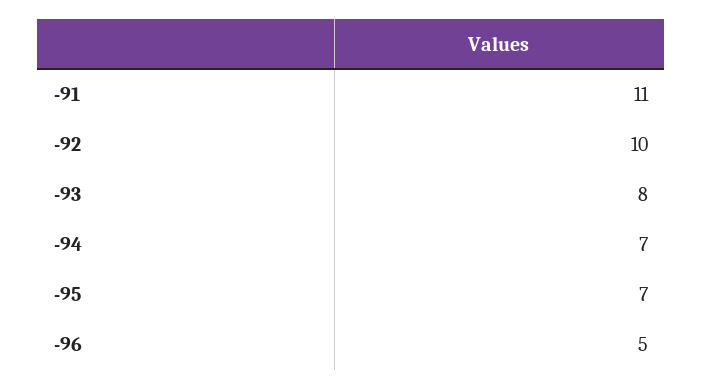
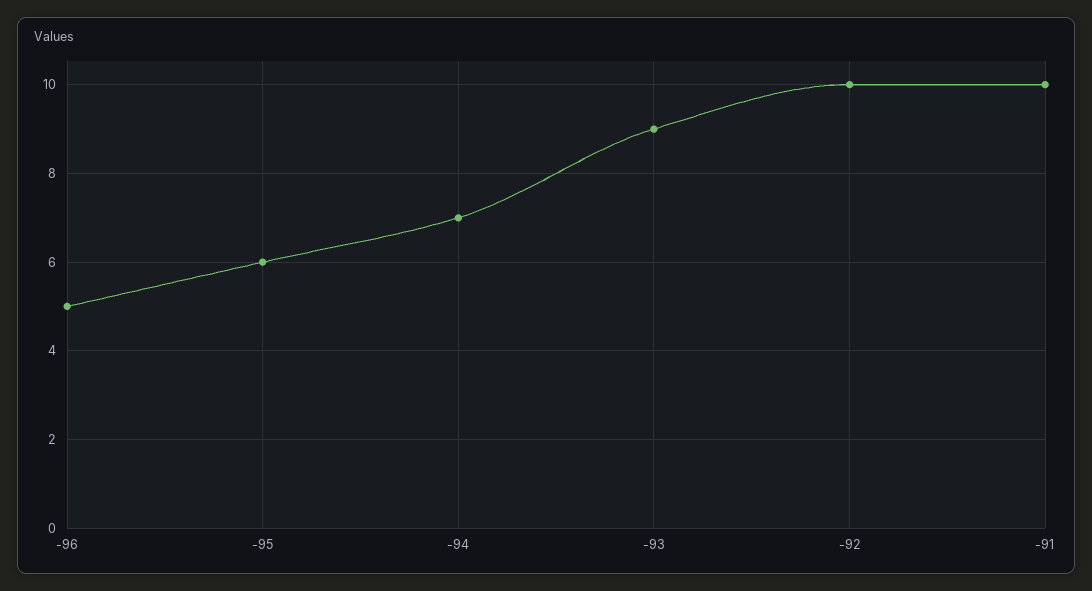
-91: 11 -> 10
-93: 8 -> 9
-95: 7 -> 6

